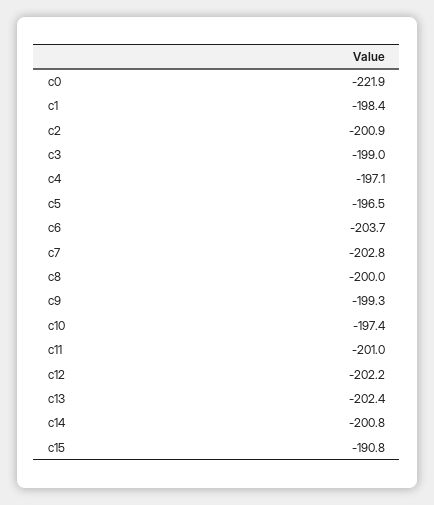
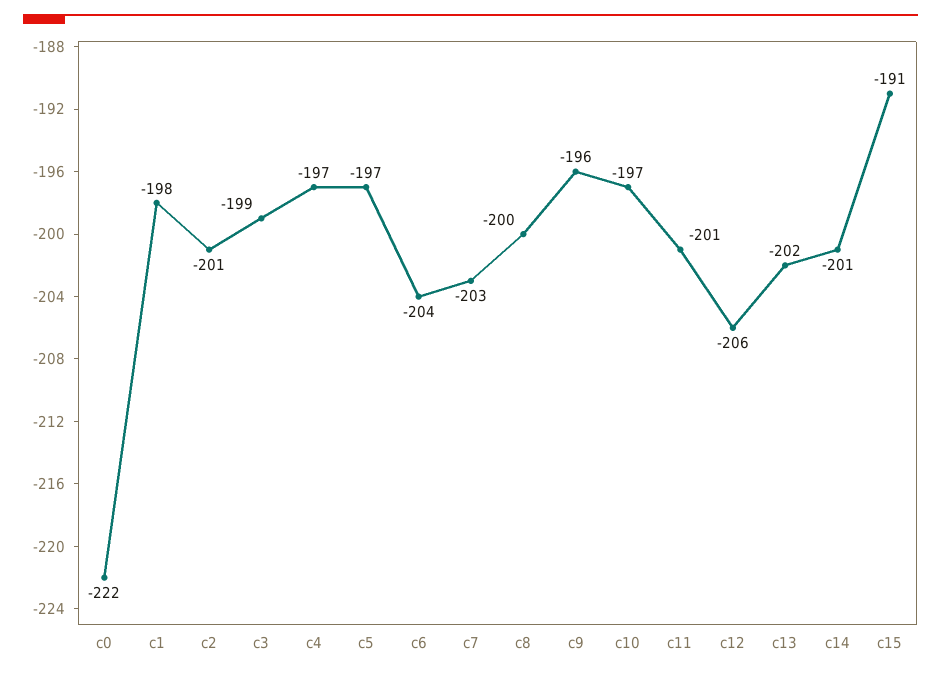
c9: -199.3 -> -196
c12: -202.2 -> -206

